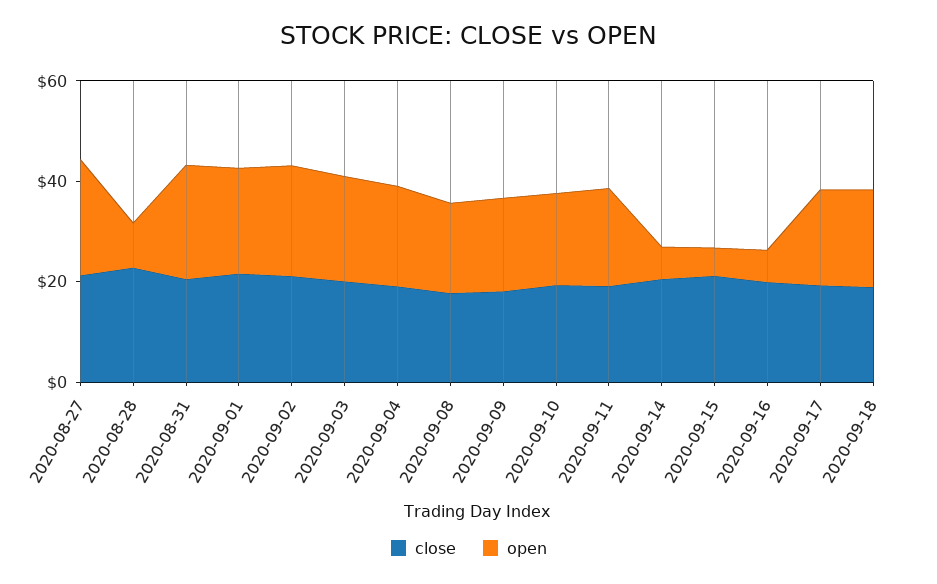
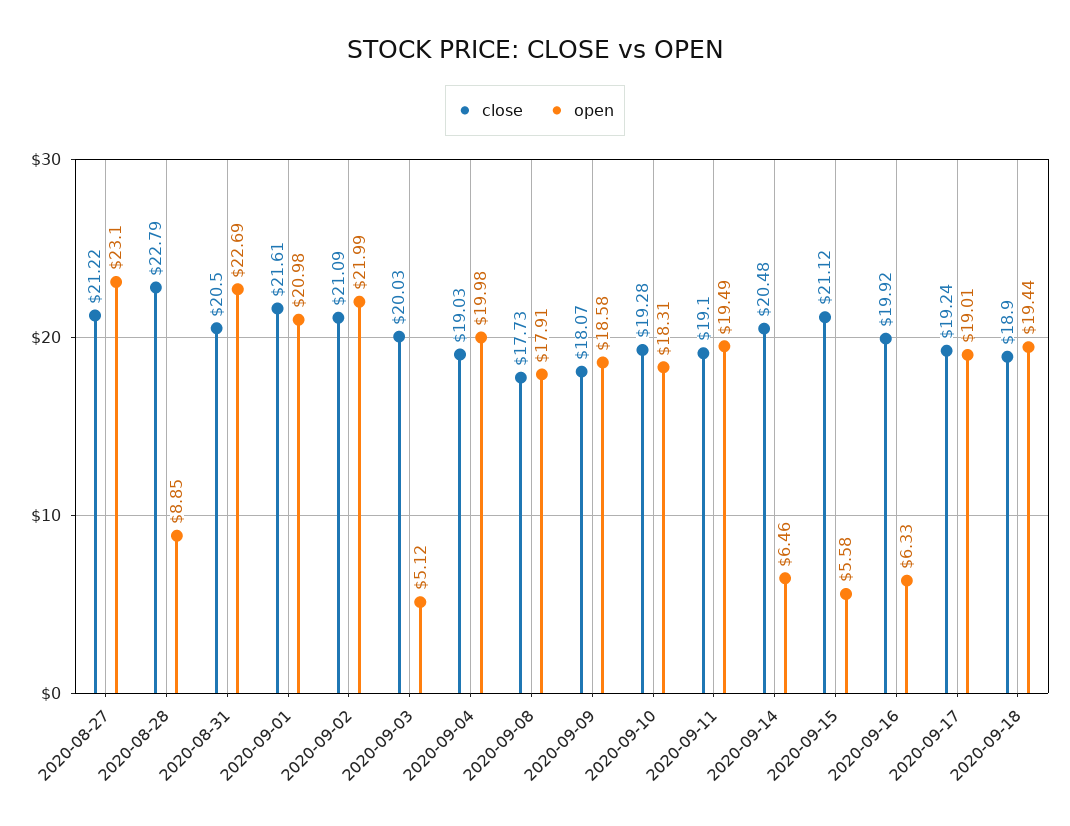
open, 2020-09-03: 20 -> 5.12

